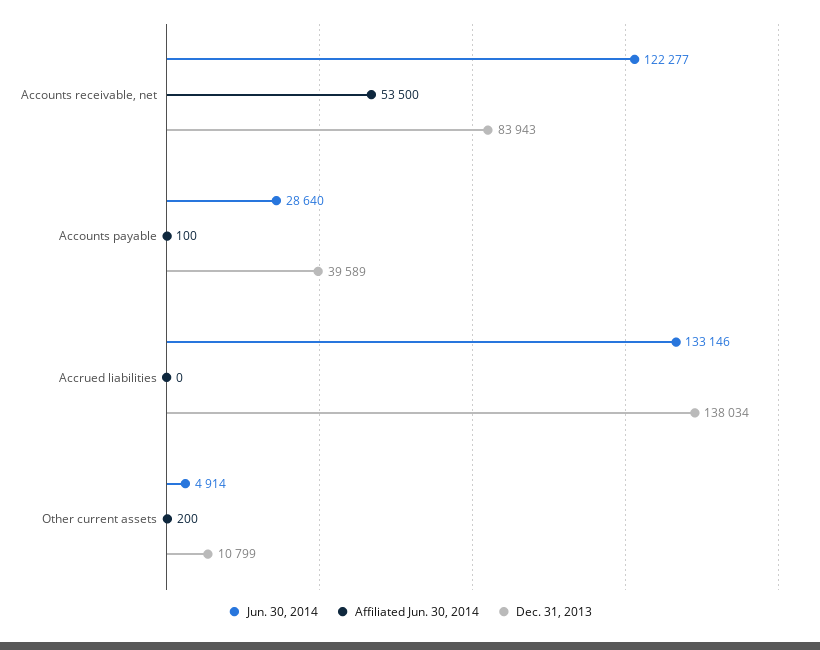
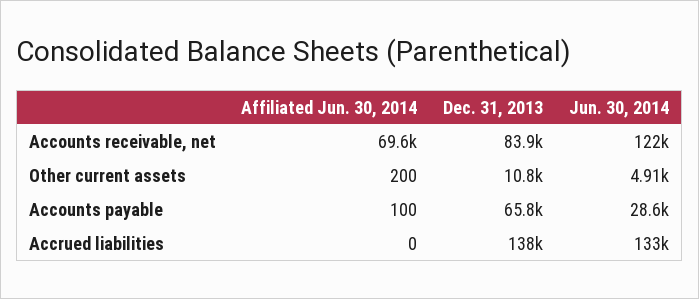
Affiliated Jun. 30, 2014, Accounts receivable, net: 53500 -> 69600
Dec. 31, 2013, Accounts payable: 39589 -> 65800

